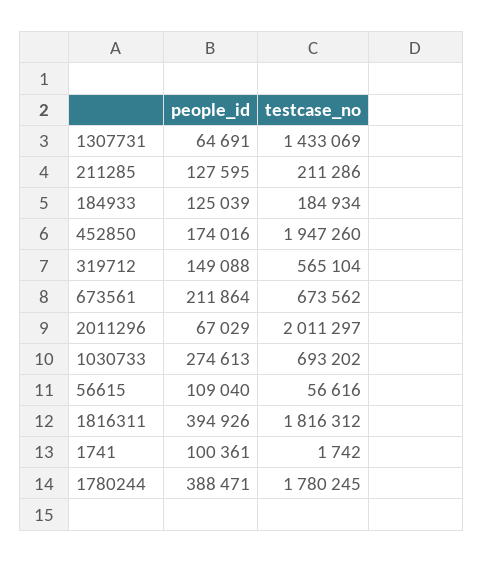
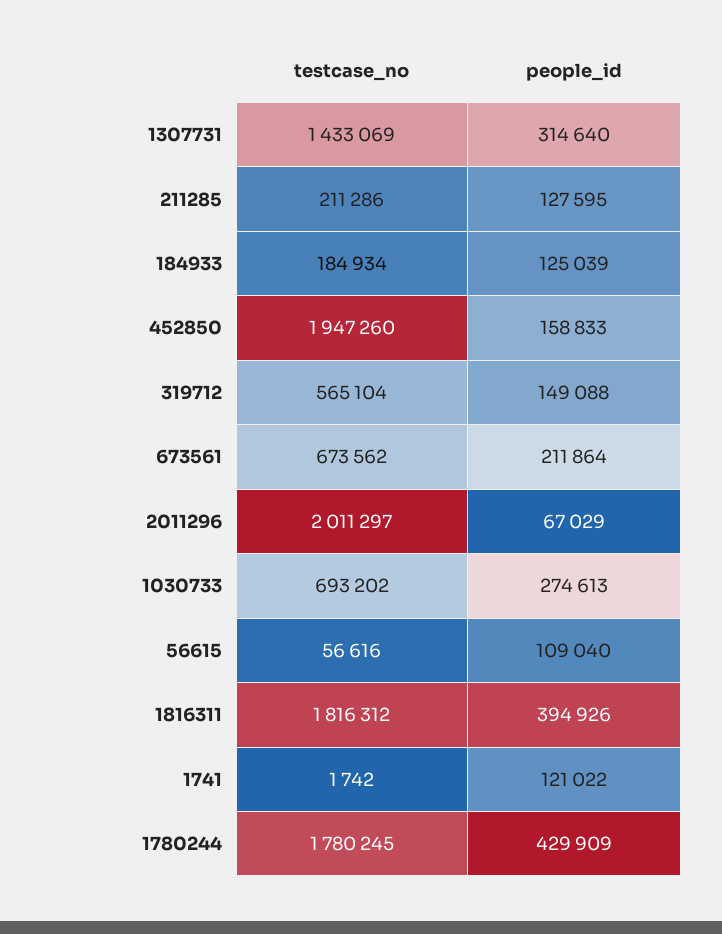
people_id, 1307731: 64691 -> 314640
people_id, 452850: 174016 -> 158833
people_id, 1741: 100361 -> 121022
people_id, 1780244: 388471 -> 429909

